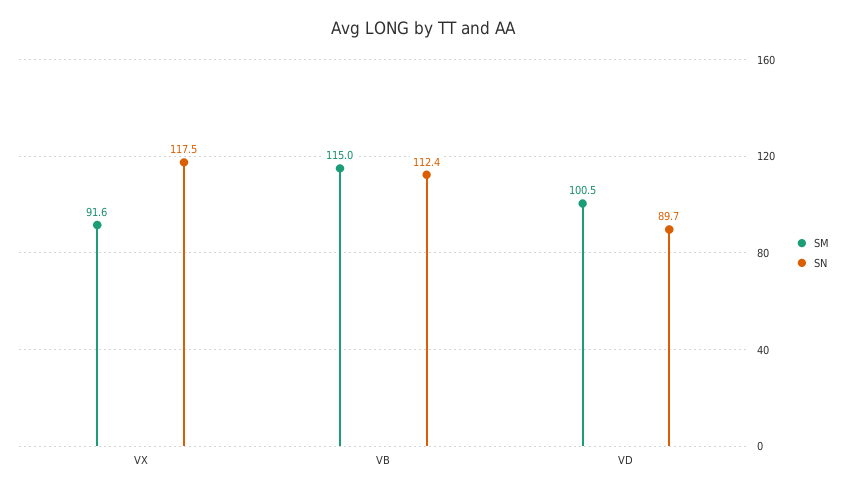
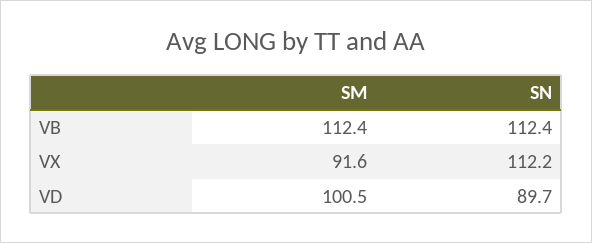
SN, VX: 117.5 -> 112.2
SM, VB: 115 -> 112.4

